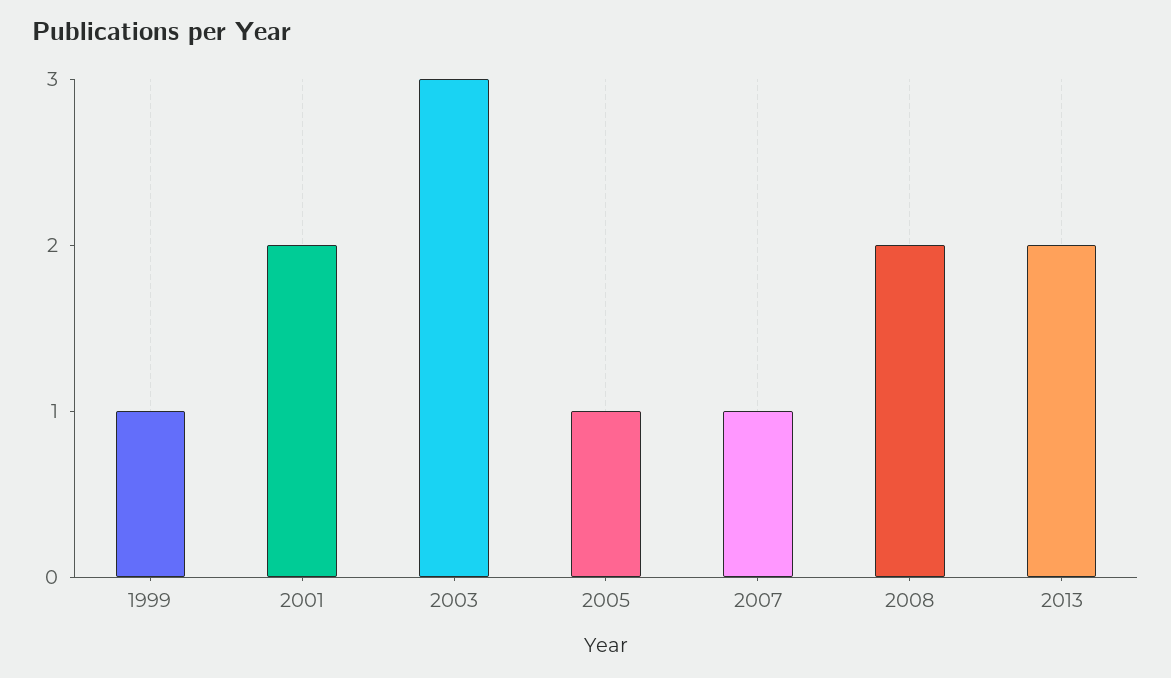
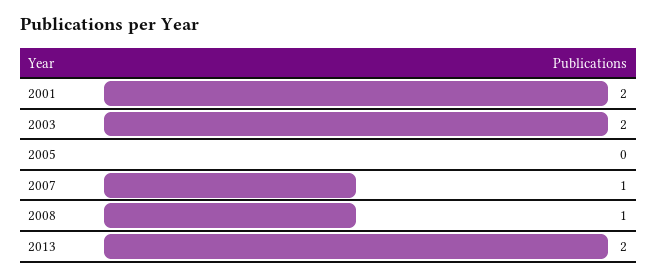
1999: 1 -> none
2003: 3 -> 2
2005: 1 -> 0
2008: 2 -> 1

